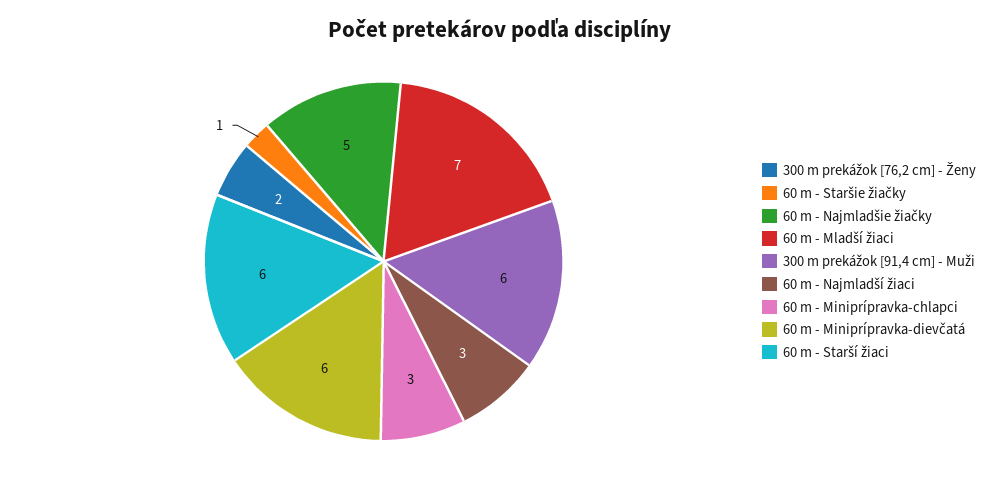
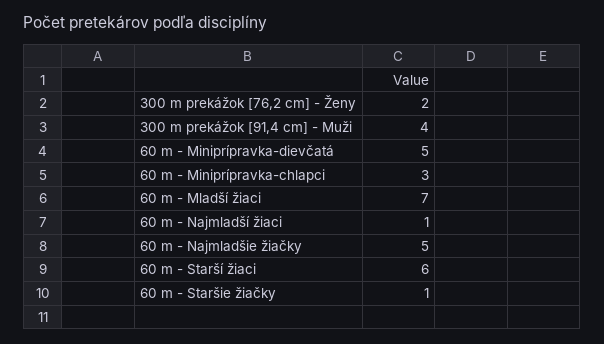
300 m prekážok [91,4 cm] - Muži: 6 -> 4
60 m - Najmladší žiaci: 3 -> 1
60 m - Miniprípravka-dievčatá: 6 -> 5

